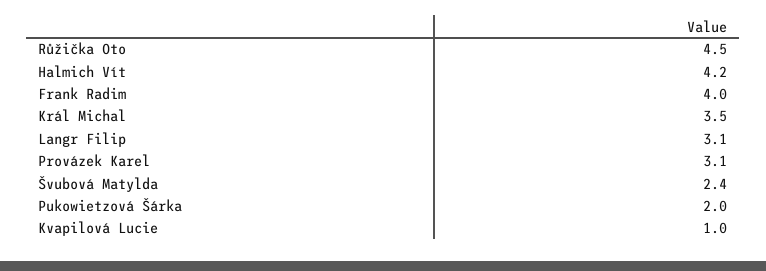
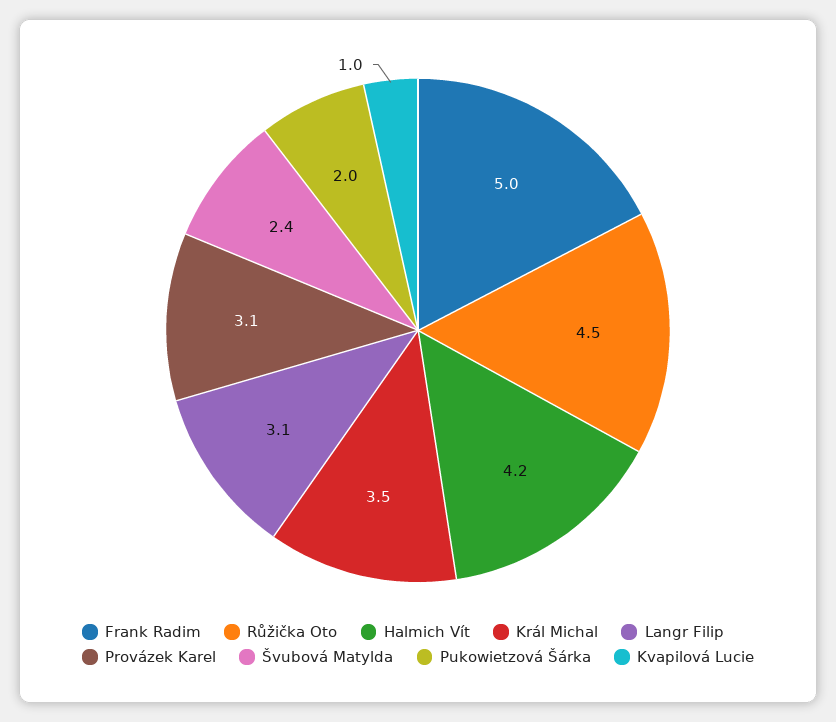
Frank Radim: 4 -> 5

